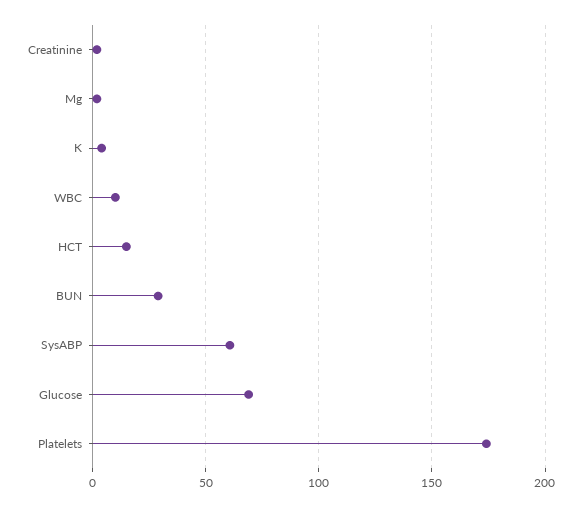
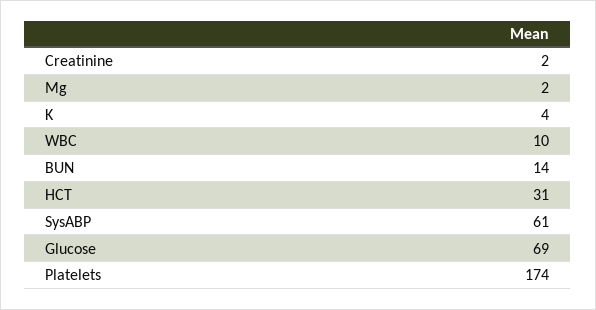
HCT: 15 -> 31
BUN: 30 -> 14

